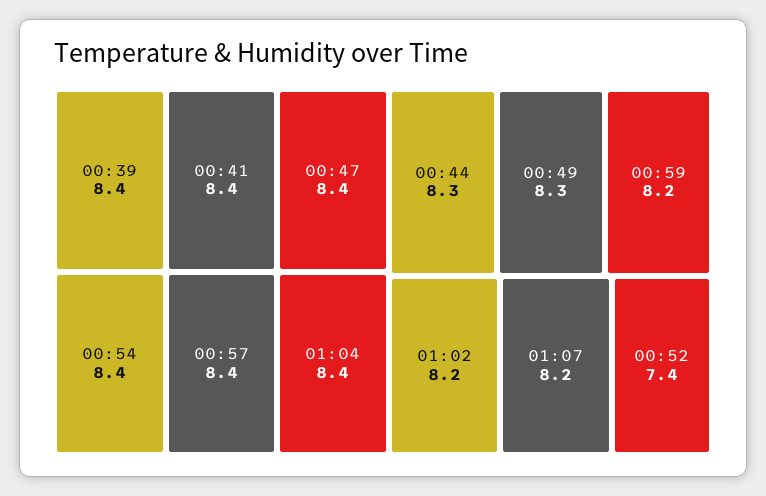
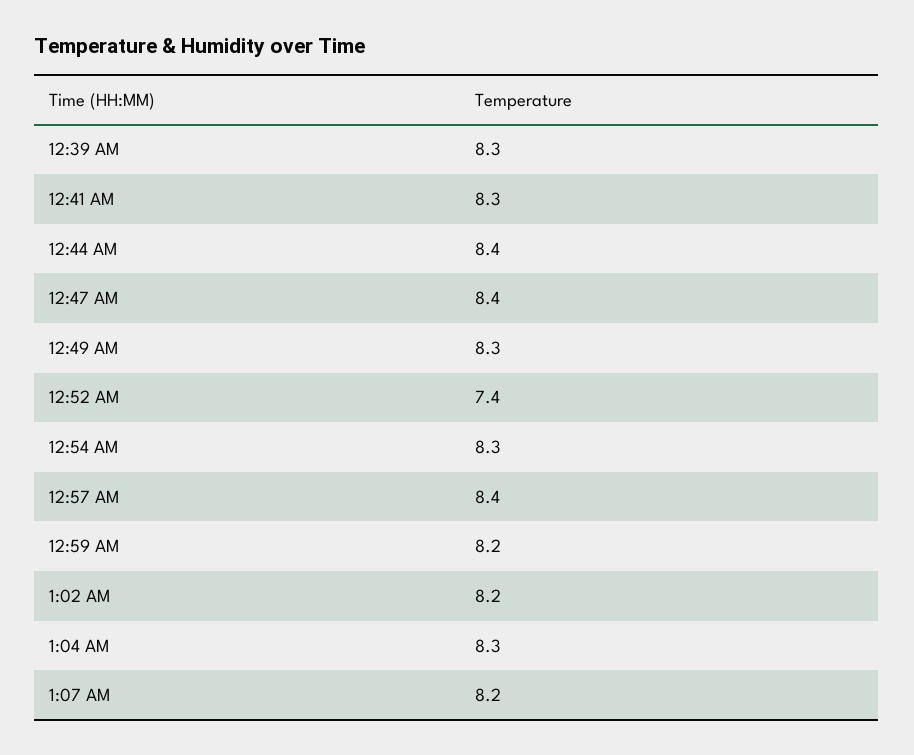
00:39: 8.4 -> 8.3
00:41: 8.4 -> 8.3
00:54: 8.4 -> 8.3
01:04: 8.4 -> 8.3
00:44: 8.3 -> 8.4

